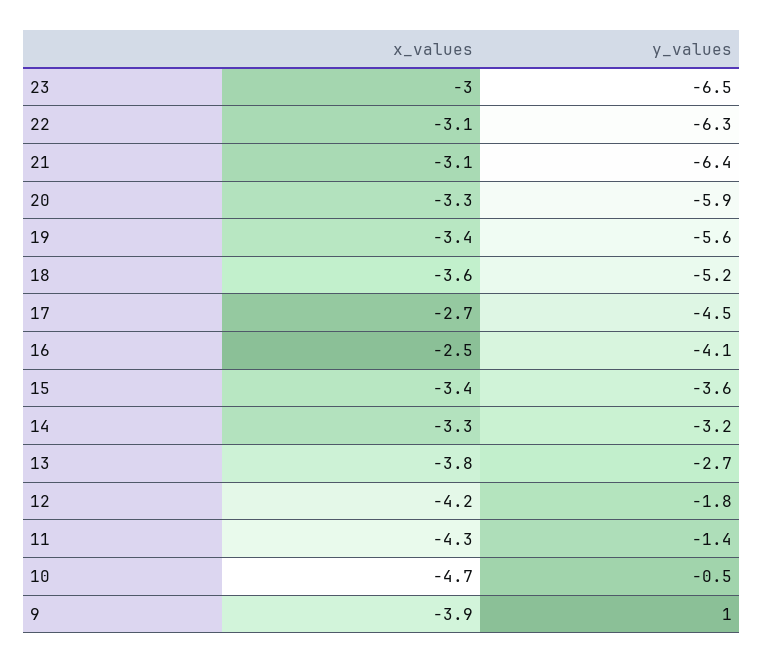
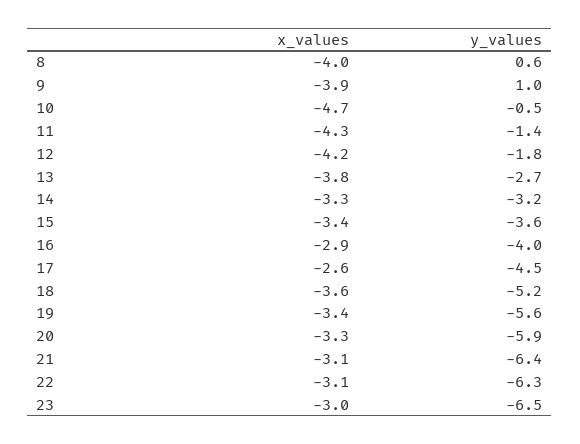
x_values, 17: -2.7 -> -2.6
x_values, 16: -2.5 -> -2.9
y_values, 16: -4.1 -> -4
x_values, 8: none -> -4
y_values, 8: none -> 0.6

